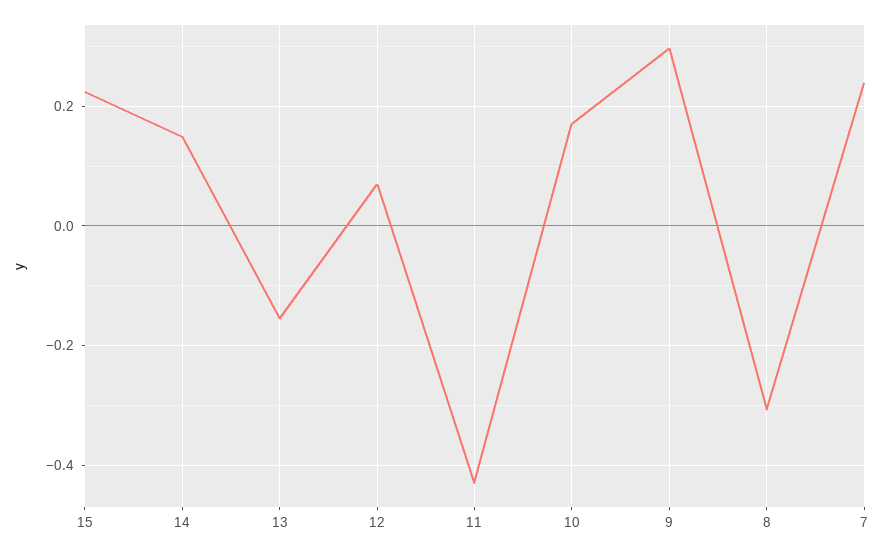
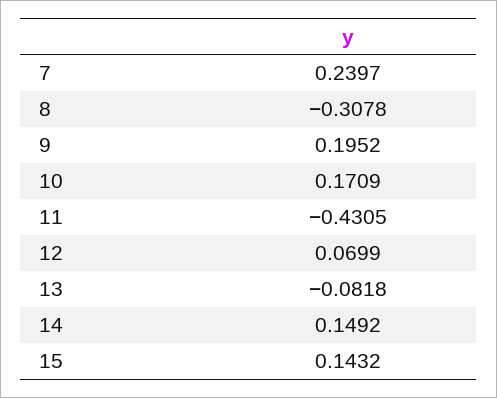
15: 0.22 -> 0.1432
13: -0.16 -> -0.0818
9: 0.3 -> 0.1952

